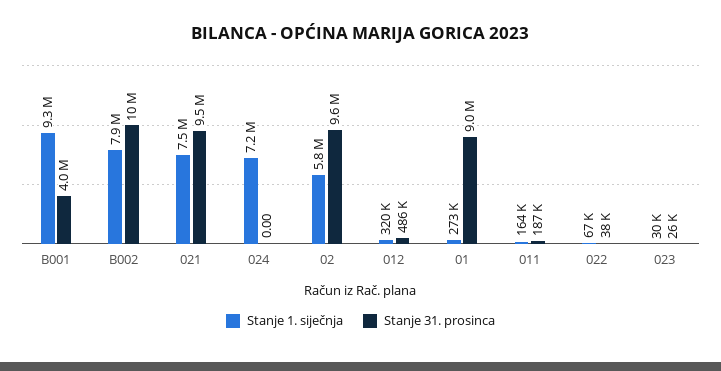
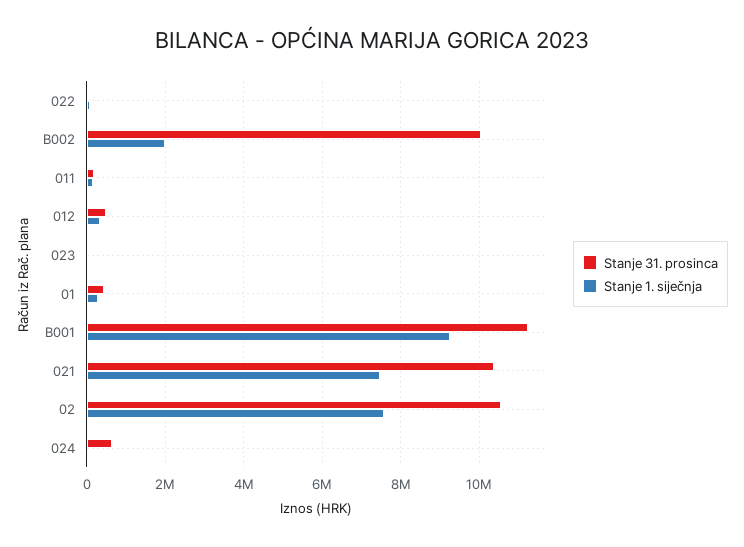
Stanje 31. prosinca, B001: 4000000 -> 11200000
Stanje 1. siječnja, B002: 7900000 -> 2000000
Stanje 31. prosinca, 021: 9500000 -> 10400000
Stanje 1. siječnja, 024: 7200000 -> 0
Stanje 31. prosinca, 024: 0 -> 600000
Stanje 1. siječnja, 02: 5800000 -> 7600000
Stanje 31. prosinca, 02: 9600000 -> 10600000
Stanje 31. prosinca, 01: 9000000 -> 400000

